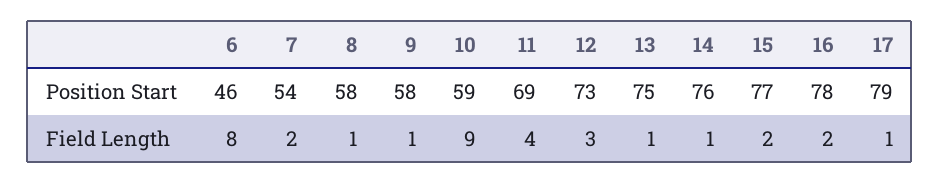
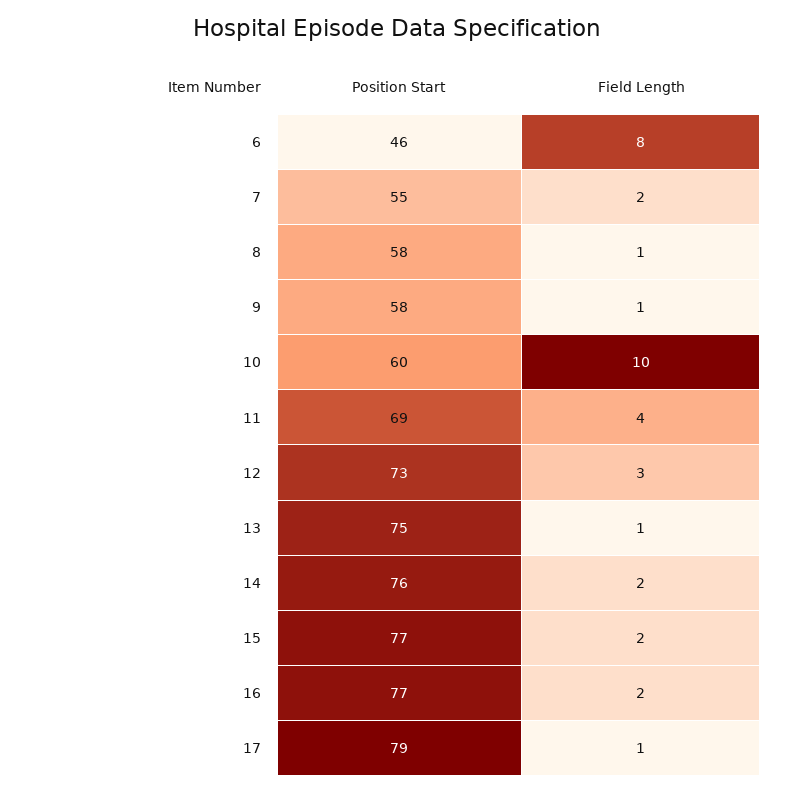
7, Position Start: 54 -> 55
10, Position Start: 59 -> 60
16, Position Start: 78 -> 77
10, Field Length: 9 -> 10
14, Field Length: 1 -> 2

